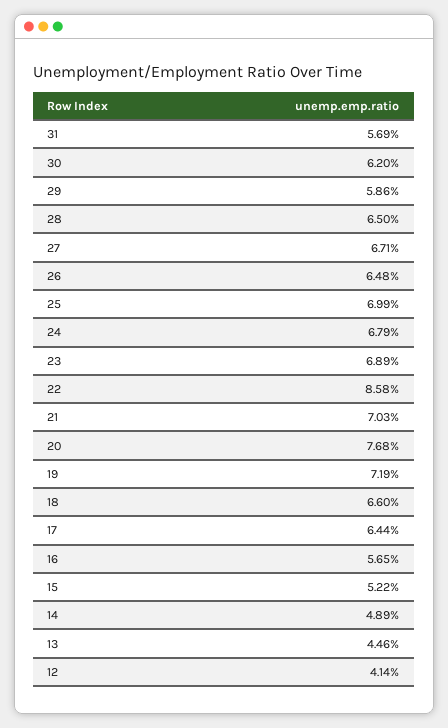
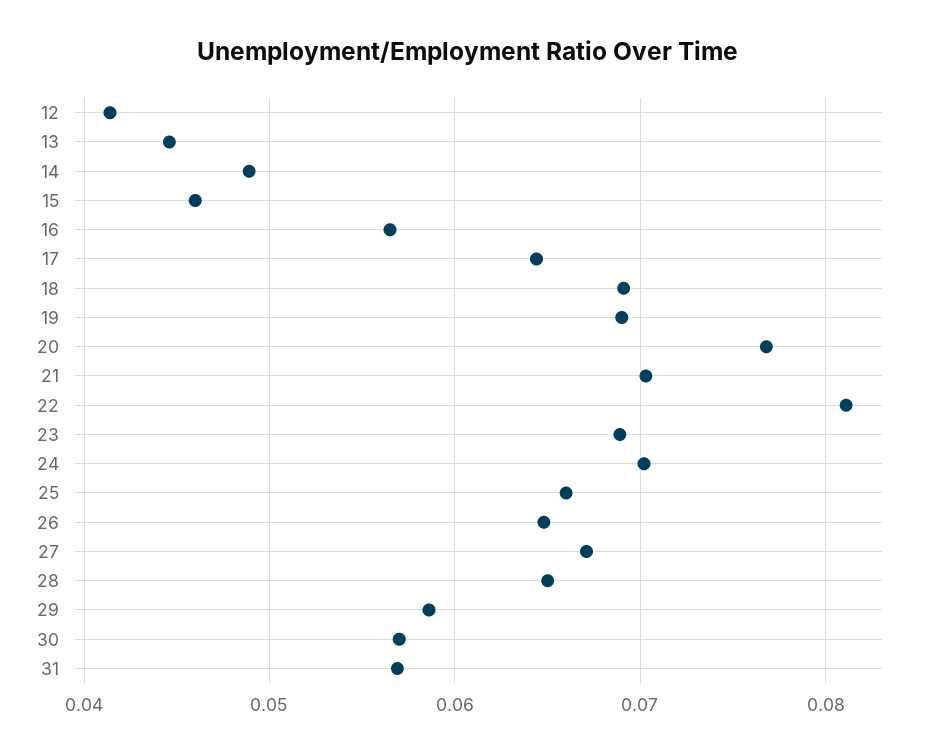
30: 0.062 -> 0.057
25: 0.0699 -> 0.066
24: 0.0679 -> 0.07
22: 0.0858 -> 0.081
19: 0.0719 -> 0.069
18: 0.066 -> 0.069
15: 0.0522 -> 0.046

